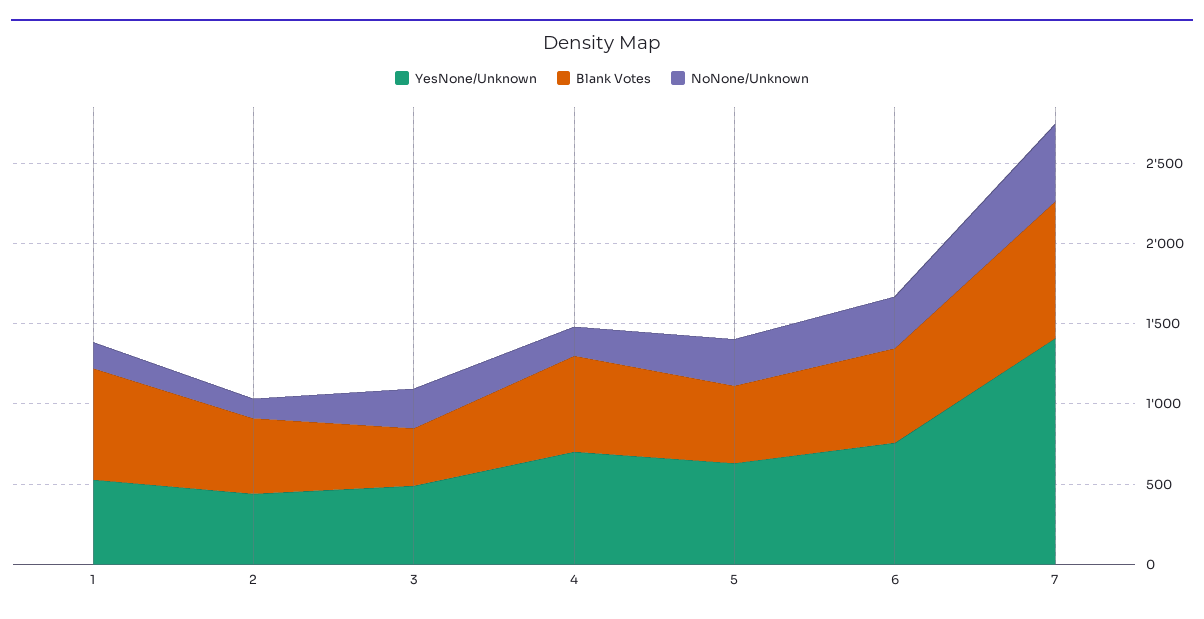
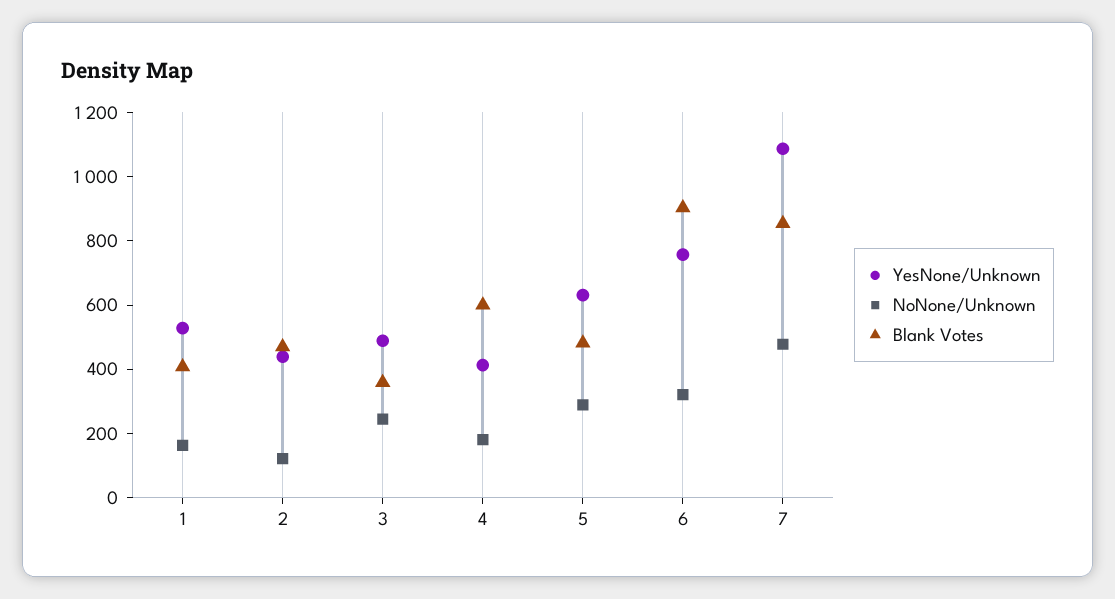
Blank Votes, 1: 700 -> 400
YesNone/Unknown, 4: 700 -> 400
Blank Votes, 6: 600 -> 900
YesNone/Unknown, 7: 1400 -> 1100

